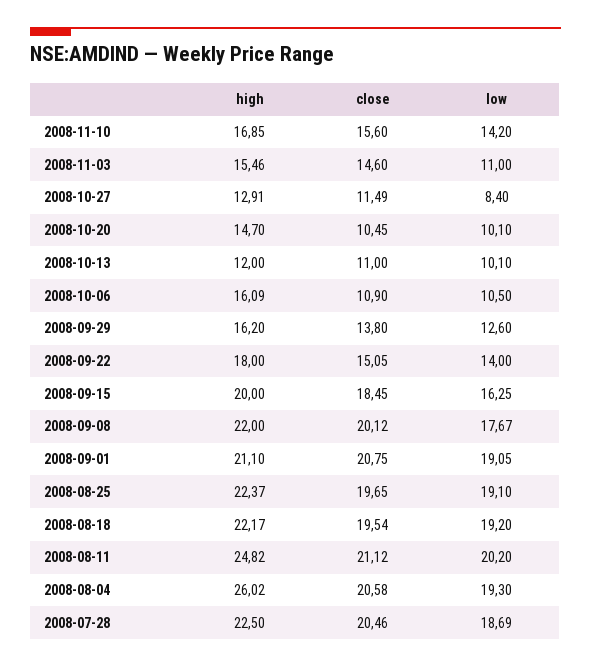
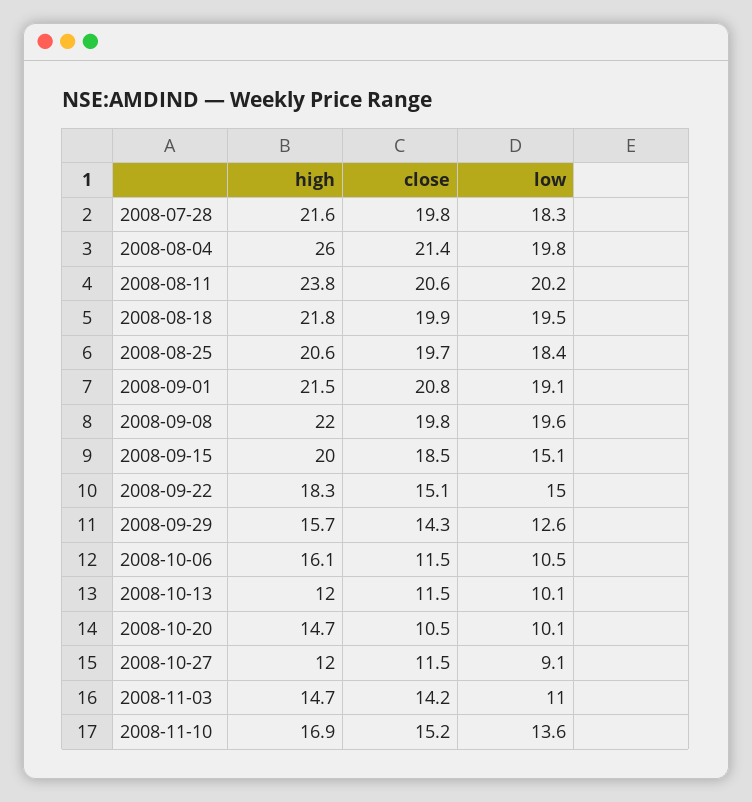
close, 2008-11-10: 15.6 -> 15.2
low, 2008-11-10: 14.2 -> 13.6
high, 2008-11-03: 15.46 -> 14.7
close, 2008-11-03: 14.6 -> 14.2
high, 2008-10-27: 12.91 -> 12
low, 2008-10-27: 8.4 -> 9.1
close, 2008-10-13: 11 -> 11.5
close, 2008-10-06: 10.9 -> 11.5
high, 2008-09-29: 16.2 -> 15.7
close, 2008-09-29: 13.8 -> 14.3
high, 2008-09-22: 18 -> 18.3
low, 2008-09-22: 14 -> 15
low, 2008-09-15: 16.25 -> 15.1
close, 2008-09-08: 20.12 -> 19.8
low, 2008-09-08: 17.67 -> 19.6
high, 2008-09-01: 21.1 -> 21.5
high, 2008-08-25: 22.37 -> 20.6
low, 2008-08-25: 19.1 -> 18.4
high, 2008-08-18: 22.17 -> 21.8
close, 2008-08-18: 19.54 -> 19.9
low, 2008-08-18: 19.2 -> 19.5
high, 2008-08-11: 24.82 -> 23.8
close, 2008-08-11: 21.12 -> 20.6
close, 2008-08-04: 20.58 -> 21.4
low, 2008-08-04: 19.3 -> 19.8
high, 2008-07-28: 22.5 -> 21.6
close, 2008-07-28: 20.46 -> 19.8
low, 2008-07-28: 18.69 -> 18.3

